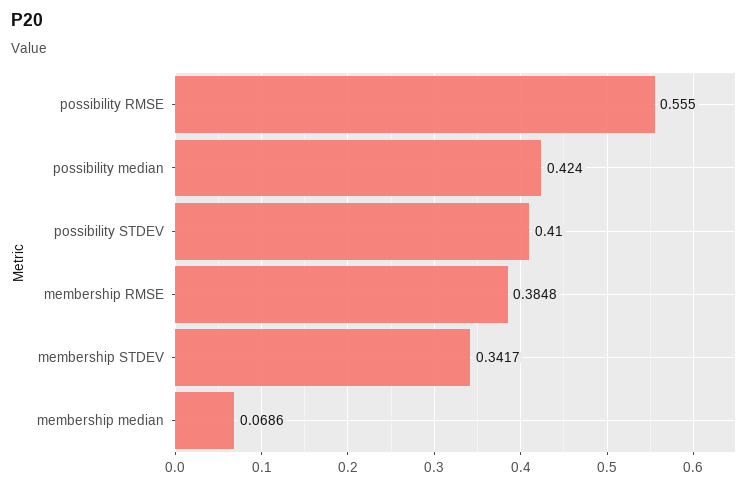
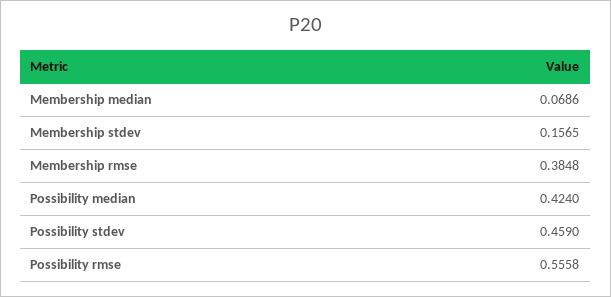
possibility RMSE: 0.555 -> 0.5558
possibility STDEV: 0.41 -> 0.459
membership STDEV: 0.3417 -> 0.1565

